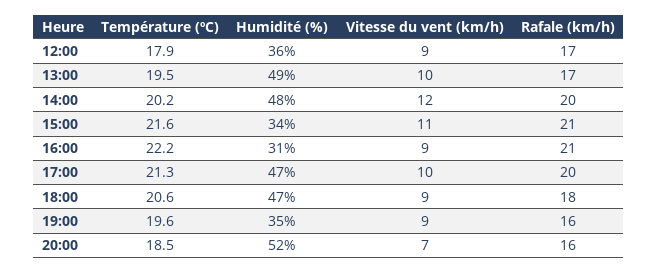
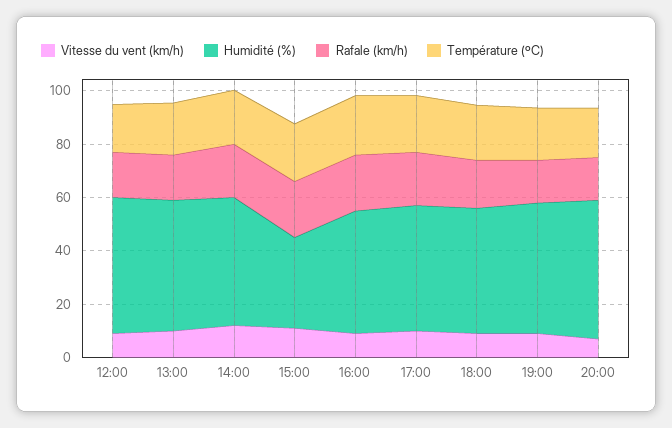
Humidité (%), 12:00: 36 -> 50
Humidité (%), 16:00: 31 -> 45
Humidité (%), 19:00: 35 -> 50

